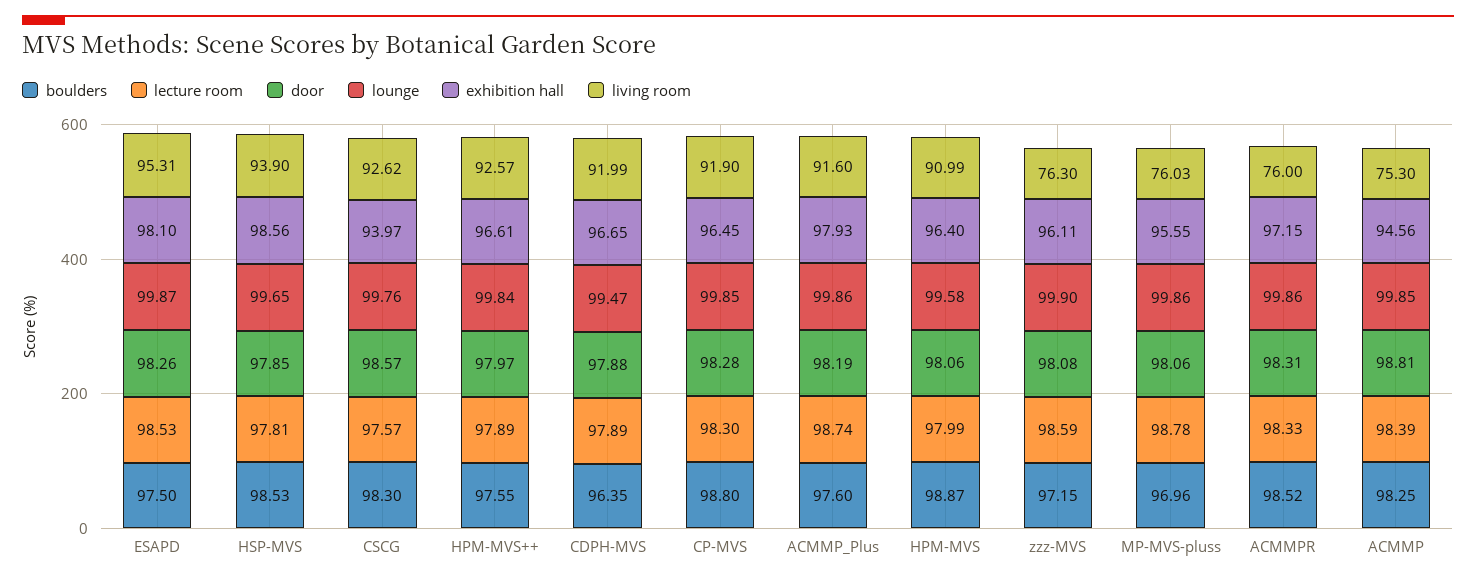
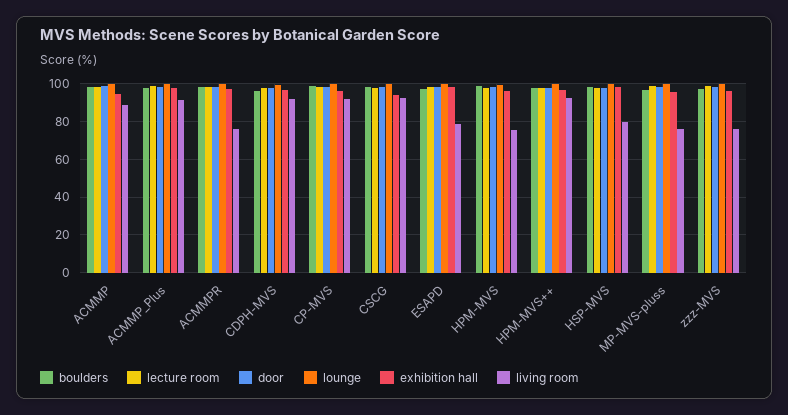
living room, ESAPD: 95.31 -> 80
living room, HSP-MVS: 93.9 -> 80
living room, HPM-MVS: 90.99 -> 75
living room, ACMMP: 75.3 -> 90

